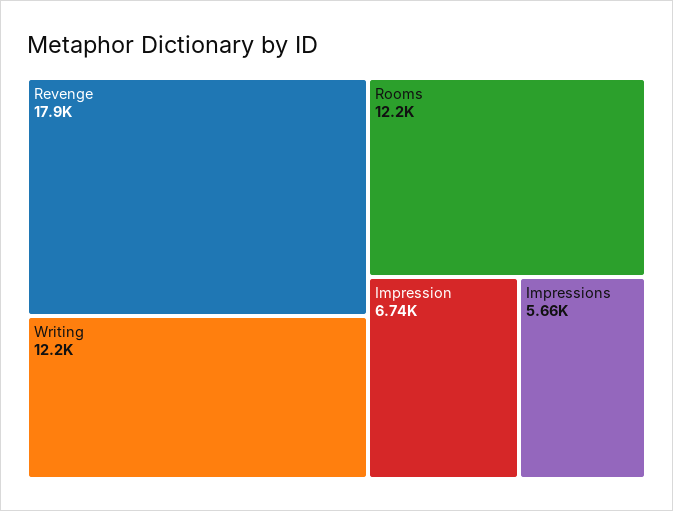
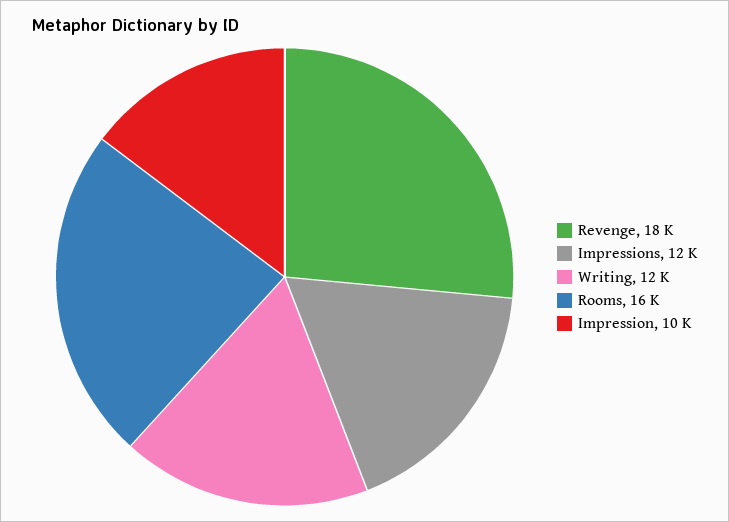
Rooms: 12200 -> 16000
Impression: 6740 -> 10000
Impressions: 5660 -> 12000

